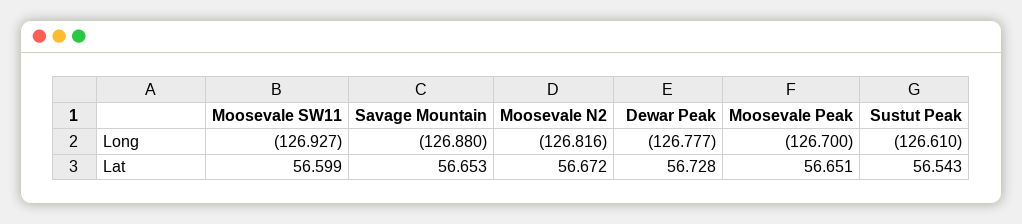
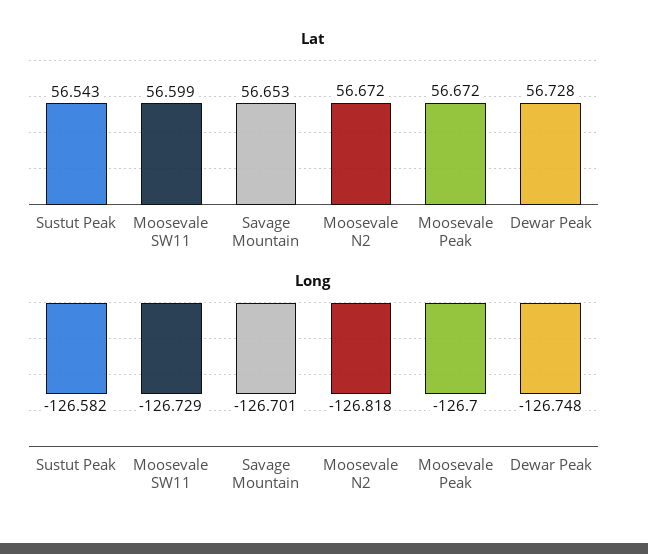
Long, Moosevale SW11: -126.927 -> -126.729
Long, Savage Mountain: -126.88 -> -126.701
Long, Moosevale N2: -126.816 -> -126.818
Long, Dewar Peak: -126.777 -> -126.748
Long, Sustut Peak: -126.61 -> -126.582
Lat, Moosevale Peak: 56.651 -> 56.672

